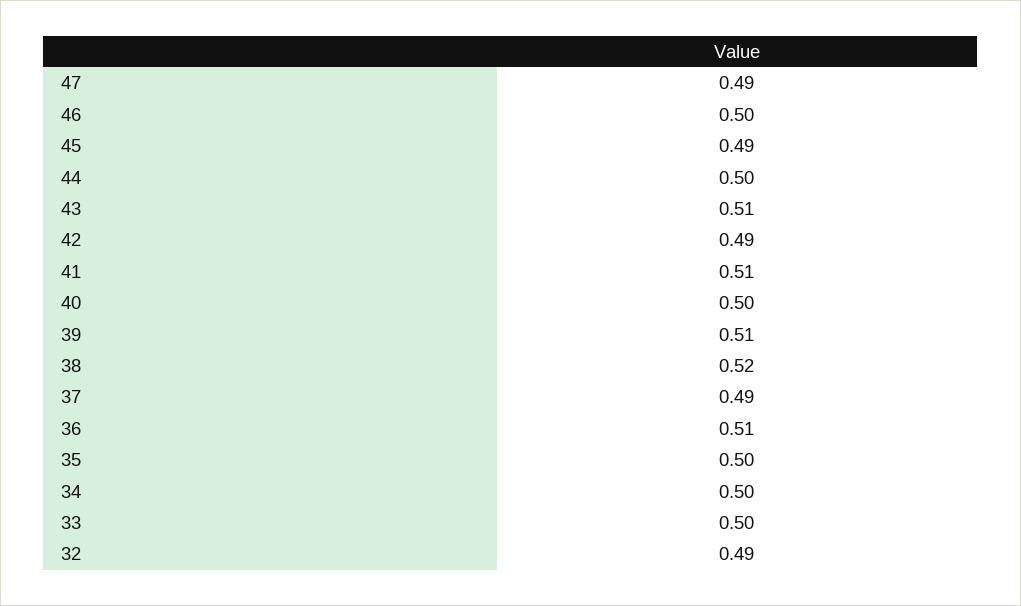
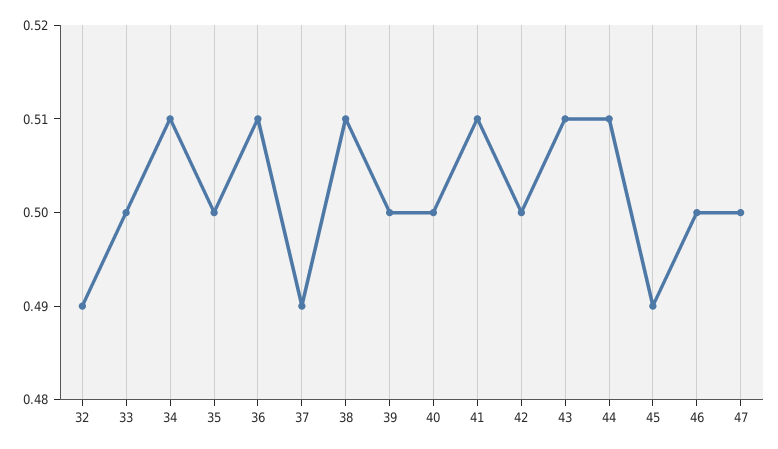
47: 0.49 -> 0.5
44: 0.5 -> 0.51
42: 0.49 -> 0.5
39: 0.51 -> 0.5
38: 0.52 -> 0.51
34: 0.5 -> 0.51

